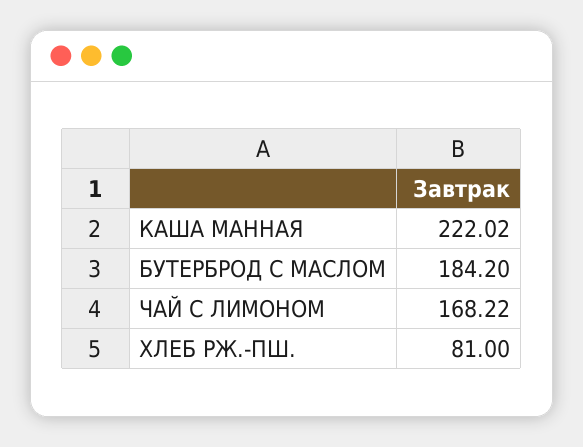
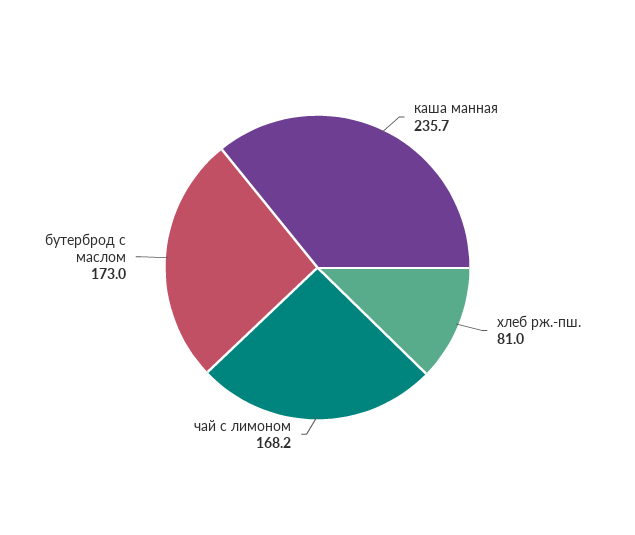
КАША МАННАЯ: 222.02 -> 235.7
БУТЕРБРОД С МАСЛОМ: 184.2 -> 173

